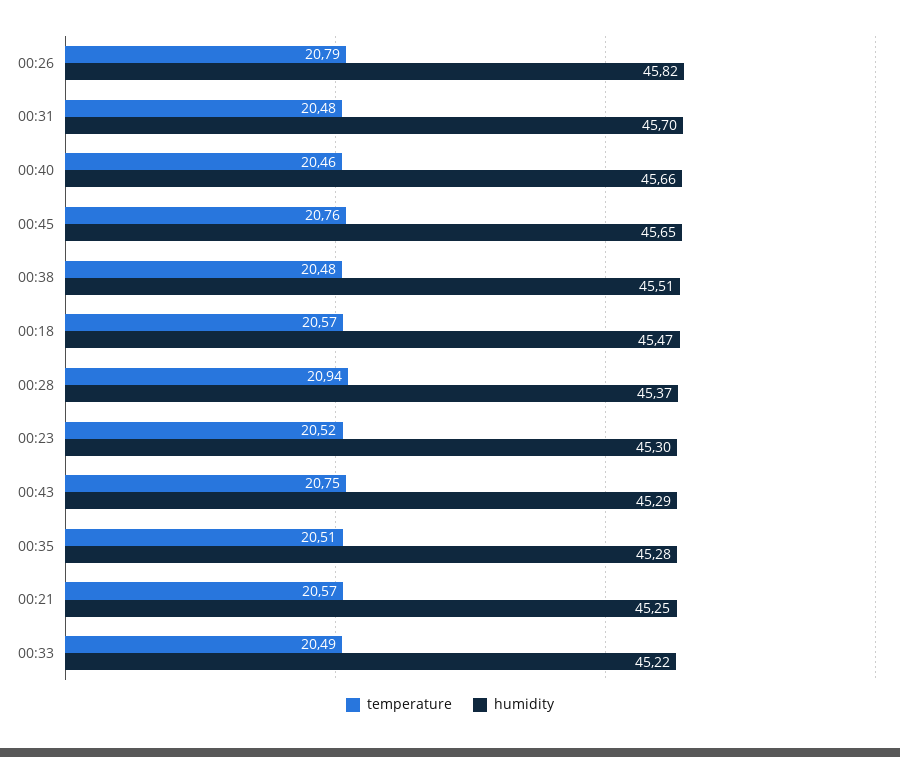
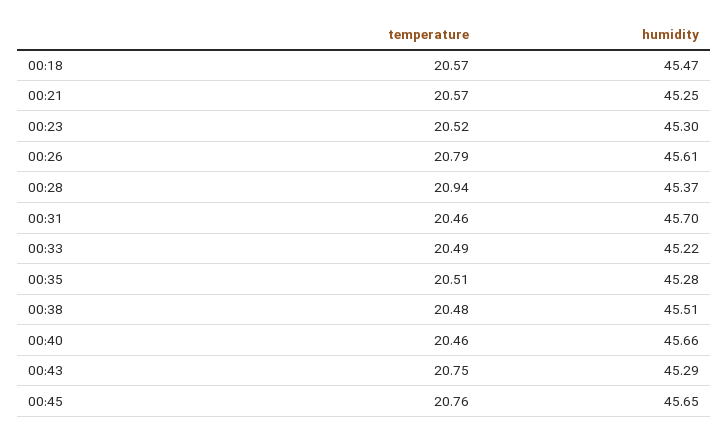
humidity, 00:26: 45.82 -> 45.61
temperature, 00:31: 20.48 -> 20.46

